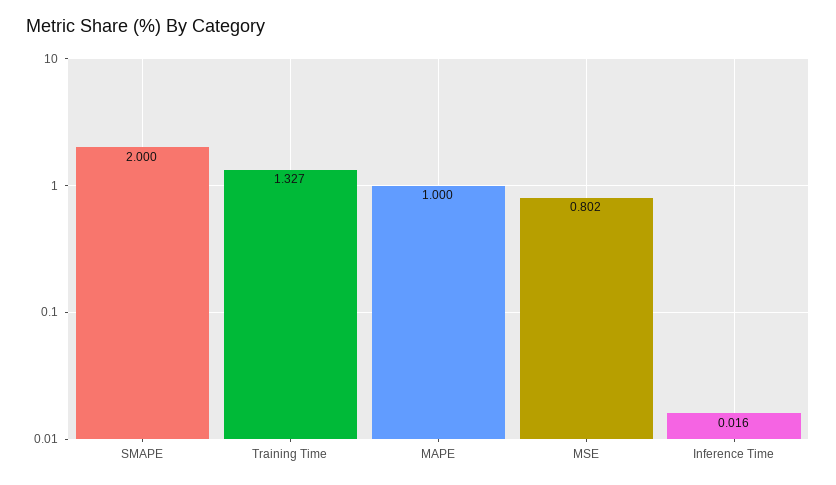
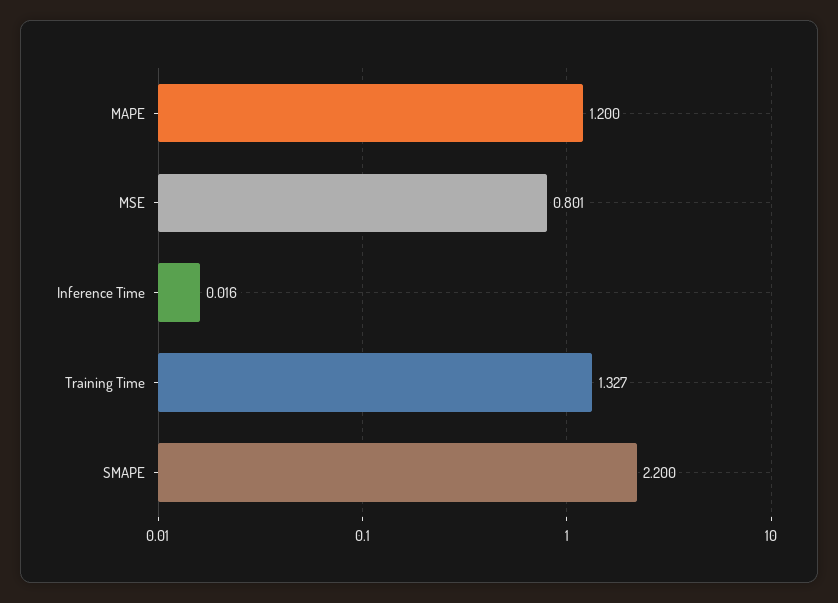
SMAPE: 2 -> 2.2
MAPE: 1 -> 1.2
MSE: 0.802 -> 0.801

